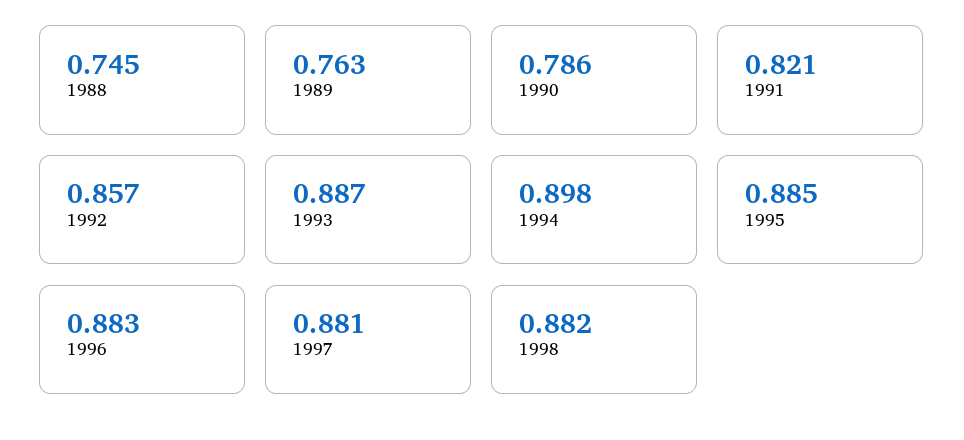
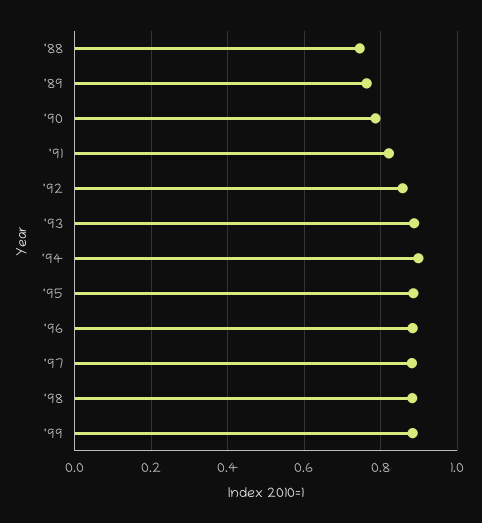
'99: none -> 0.88

